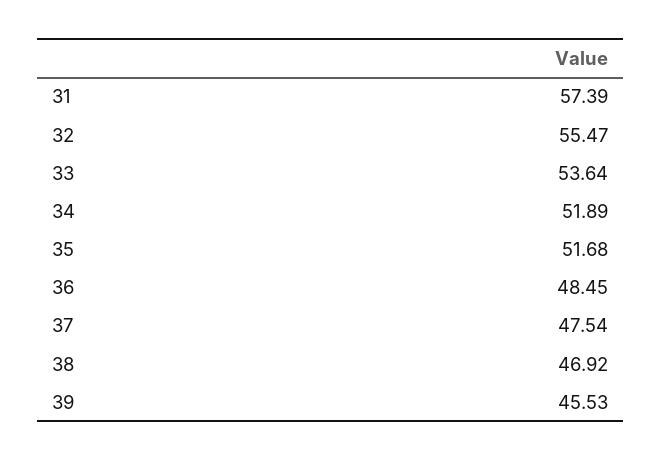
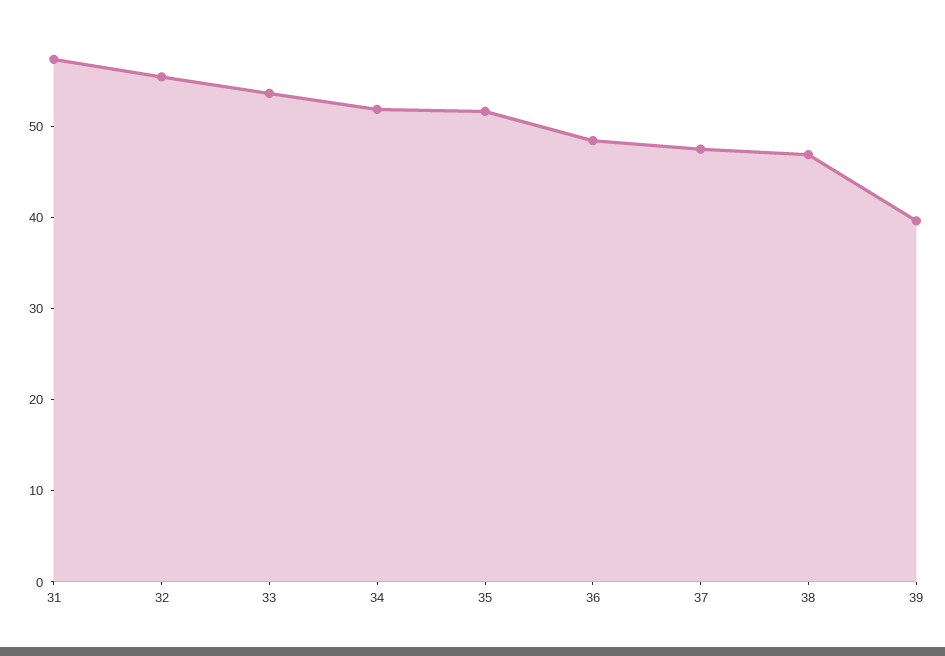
39: 45.53 -> 40

